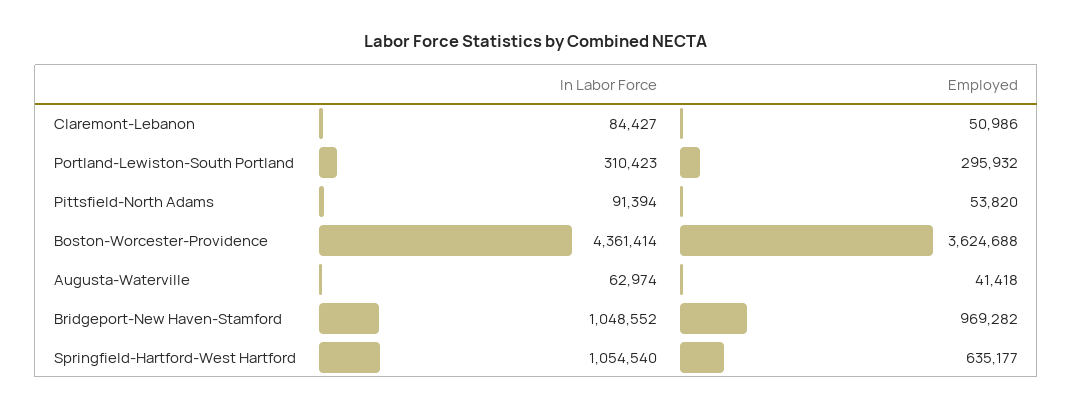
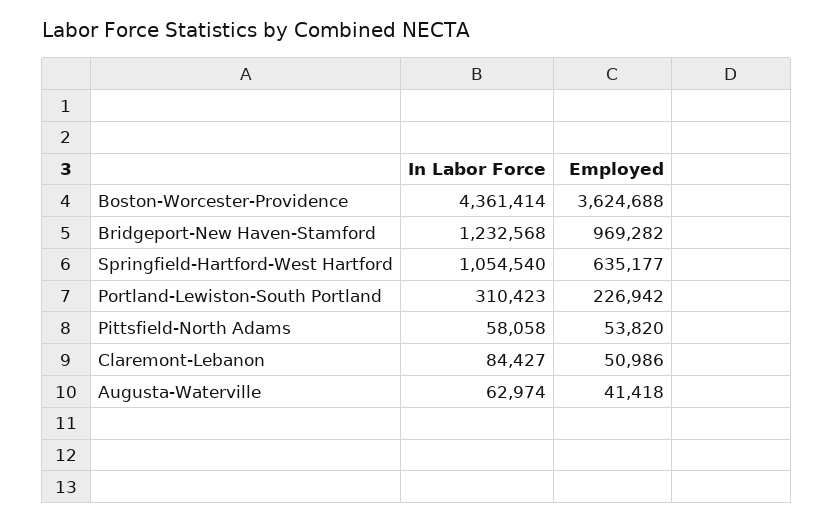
Employed, Portland-Lewiston-South Portland: 295932 -> 226942
In Labor Force, Pittsfield-North Adams: 91394 -> 58058
In Labor Force, Bridgeport-New Haven-Stamford: 1048552 -> 1232568

